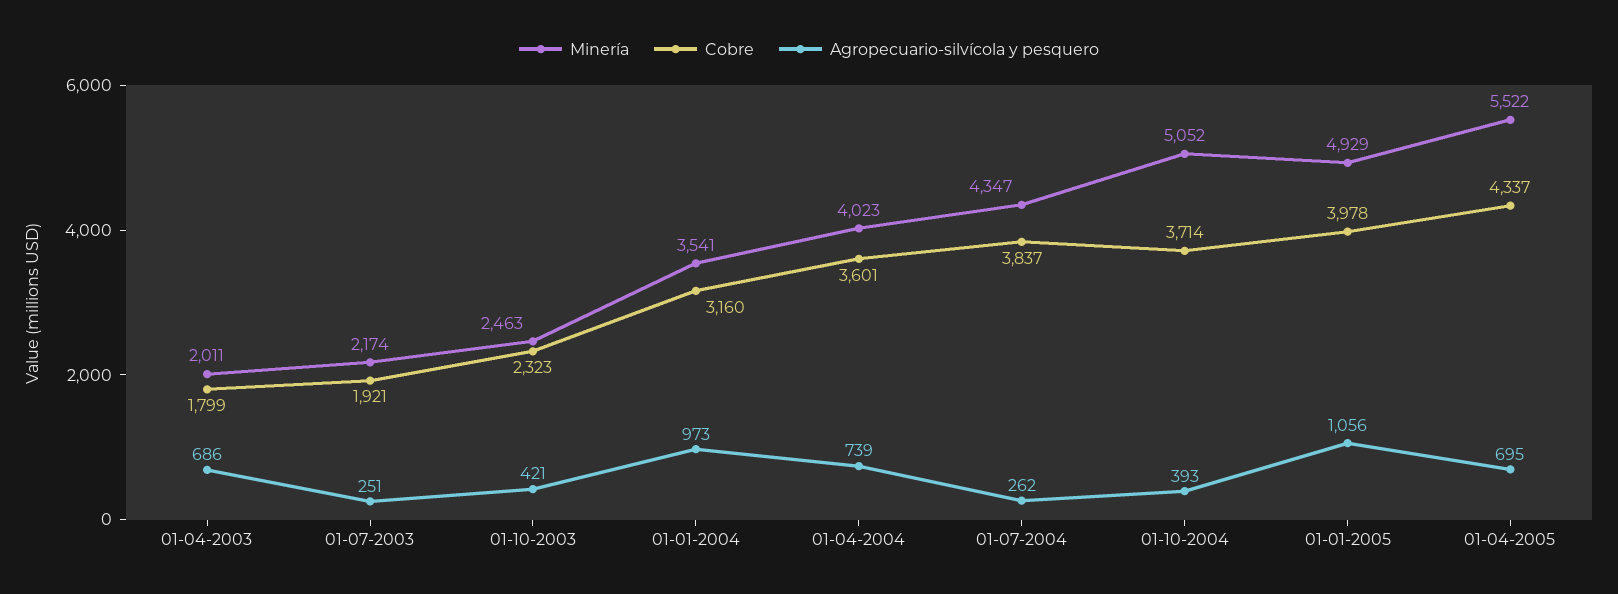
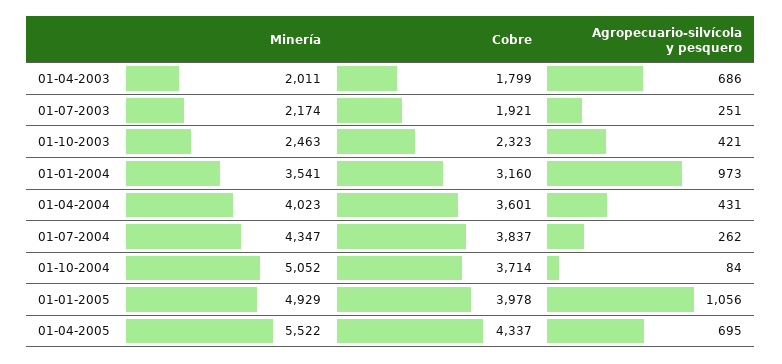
Agropecuario-silvícola y pesquero, 01-04-2004: 739 -> 431
Agropecuario-silvícola y pesquero, 01-10-2004: 393 -> 84

